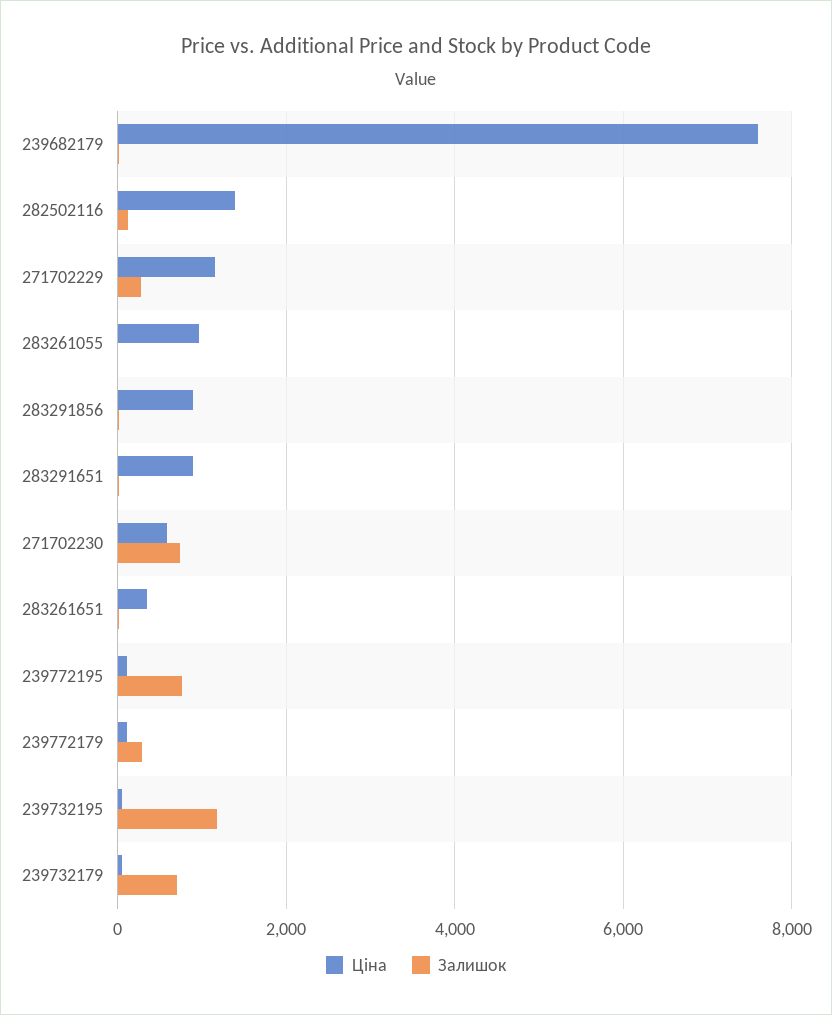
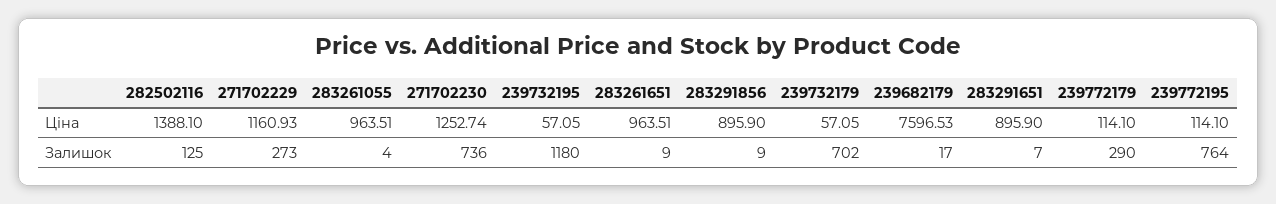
Ціна, 271702230: 600 -> 1252.74
Ціна, 283261651: 400 -> 963.51

